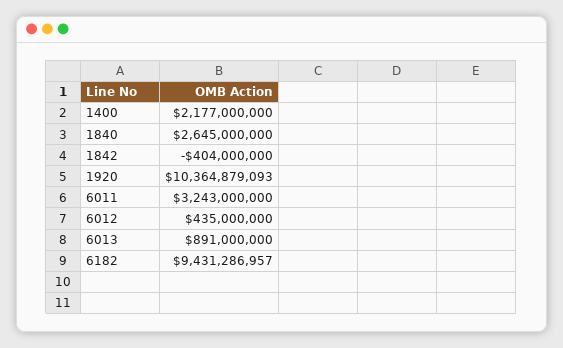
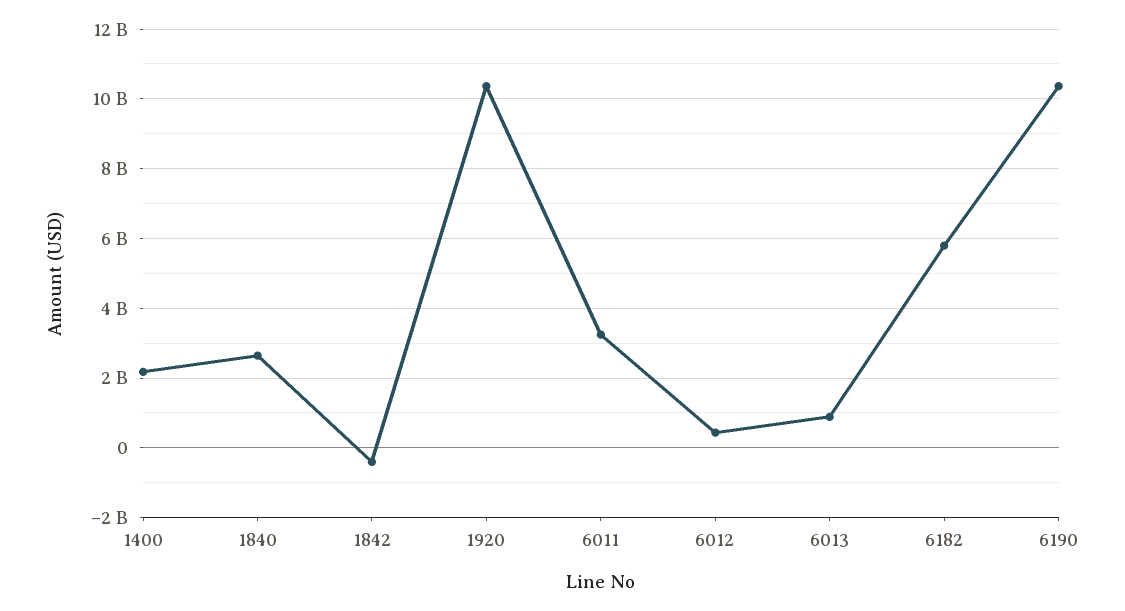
6182: 9431286957 -> 5800000000
6190: none -> 10400000000

